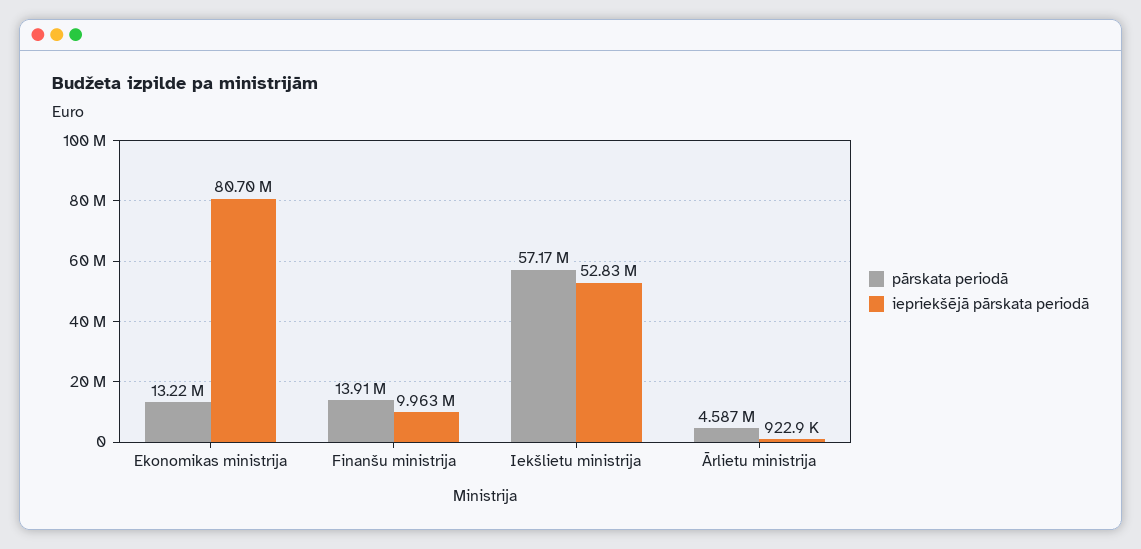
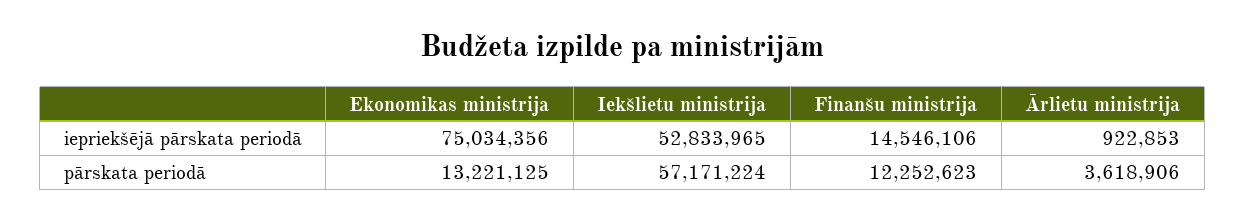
iepriekšējā pārskata periodā, Ekonomikas ministrija: 80700000 -> 75034356
pārskata periodā, Finanšu ministrija: 13910000 -> 12252623
iepriekšējā pārskata periodā, Finanšu ministrija: 9963000 -> 14546106
pārskata periodā, Ārlietu ministrija: 4587000 -> 3618906

